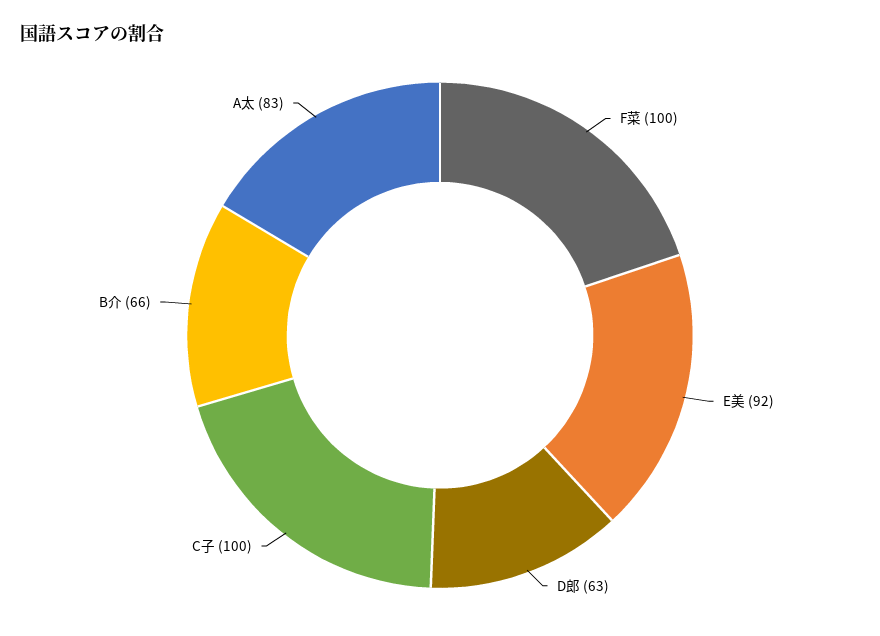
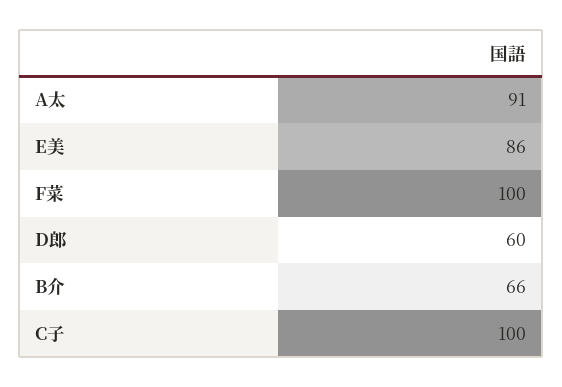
E美: 92 -> 86
D郎: 63 -> 60
A太: 83 -> 91

